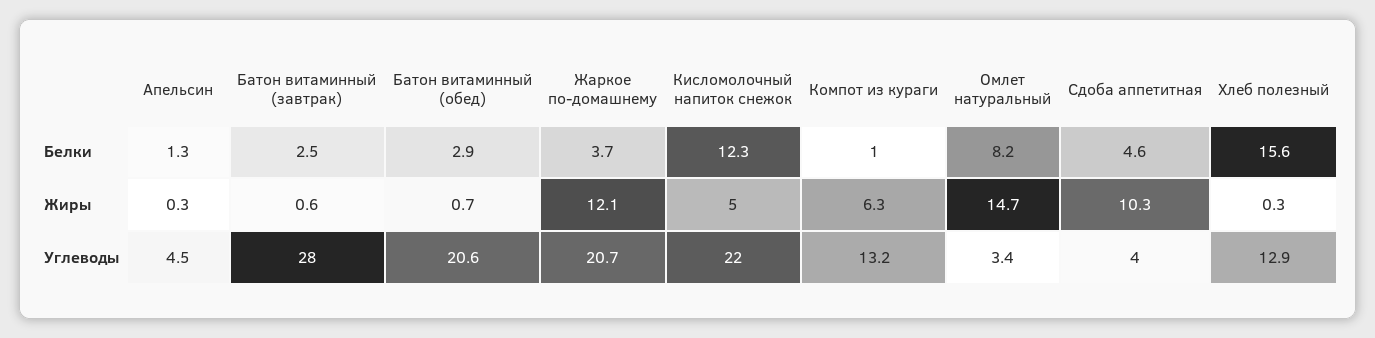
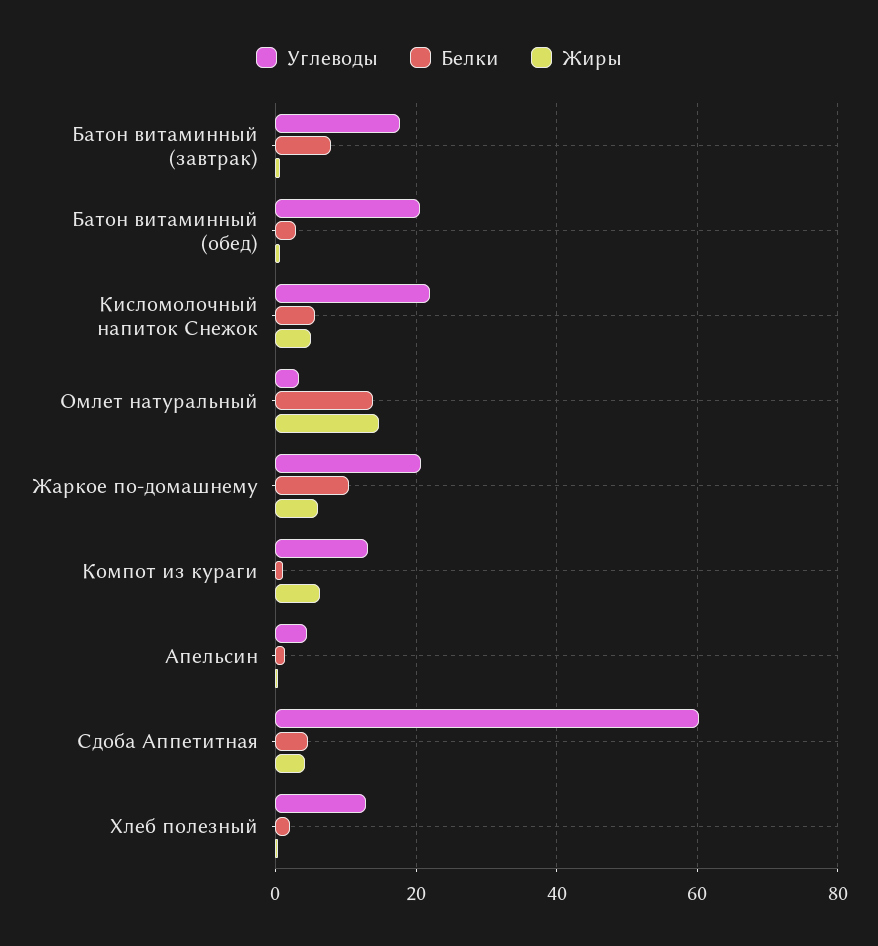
Белки, Батон витаминный (завтрак): 2.5 -> 8
Белки, Жаркое по-домашнему: 3.7 -> 10
Белки, Кисломолочный напиток снежок: 12.3 -> 6
Белки, Омлет натуральный: 8.2 -> 14
Белки, Хлеб полезный: 15.6 -> 2
Жиры, Жаркое по-домашнему: 12.1 -> 6
Жиры, Сдоба аппетитная: 10.3 -> 4
Углеводы, Батон витаминный (завтрак): 28 -> 18
Углеводы, Сдоба аппетитная: 4 -> 60

